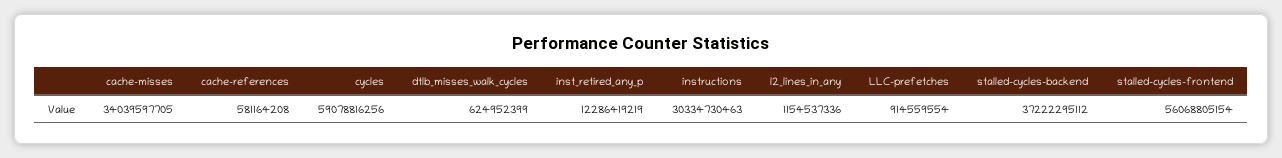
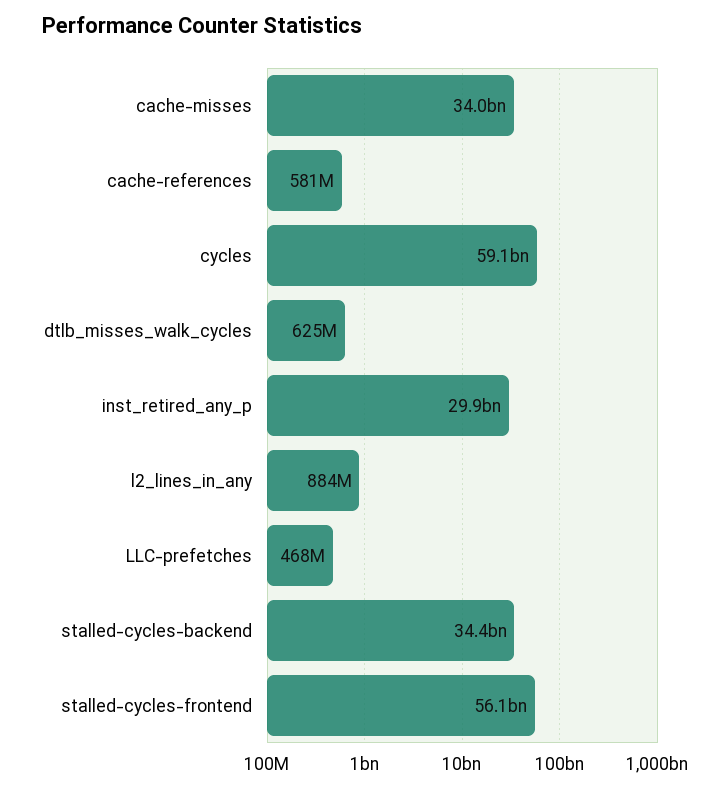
inst_retired_any_p: 12286419219 -> 29900000000
instructions: 30334730463 -> none
l2_lines_in_any: 1154537336 -> 884000000
LLC-prefetches: 914559554 -> 468000000
stalled-cycles-backend: 37222295112 -> 34400000000

